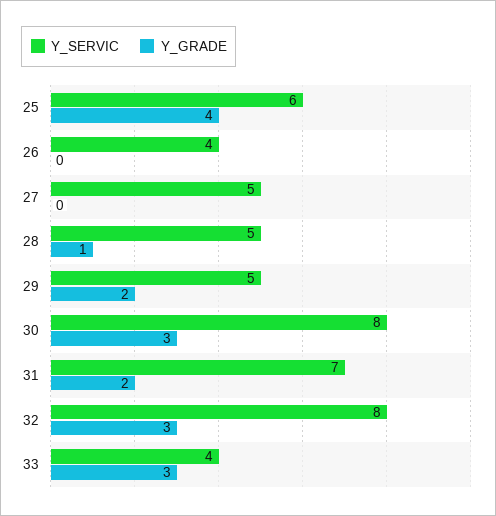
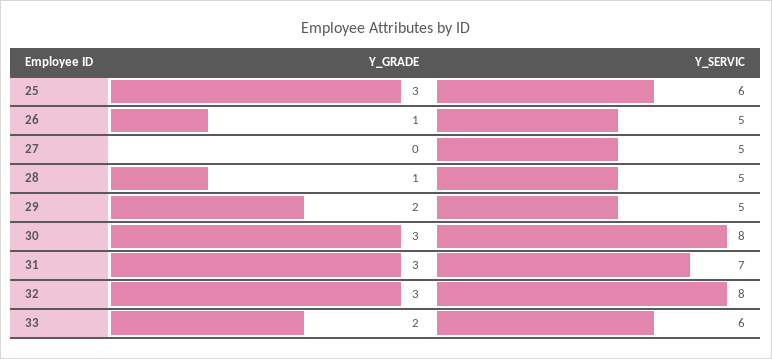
Y_GRADE, 25: 4 -> 3
Y_SERVIC, 26: 4 -> 5
Y_GRADE, 26: 0 -> 1
Y_GRADE, 31: 2 -> 3
Y_SERVIC, 33: 4 -> 6
Y_GRADE, 33: 3 -> 2

